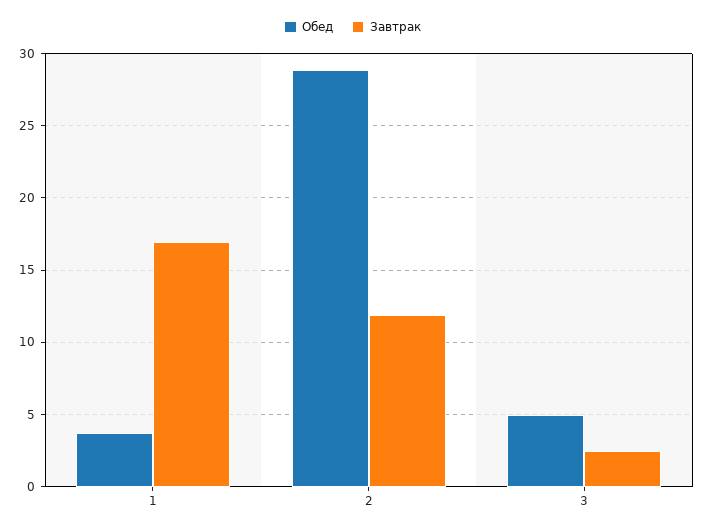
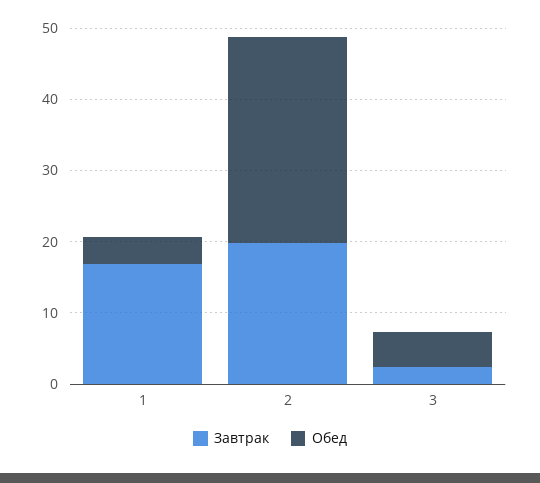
Завтрак, 2: 12 -> 20

